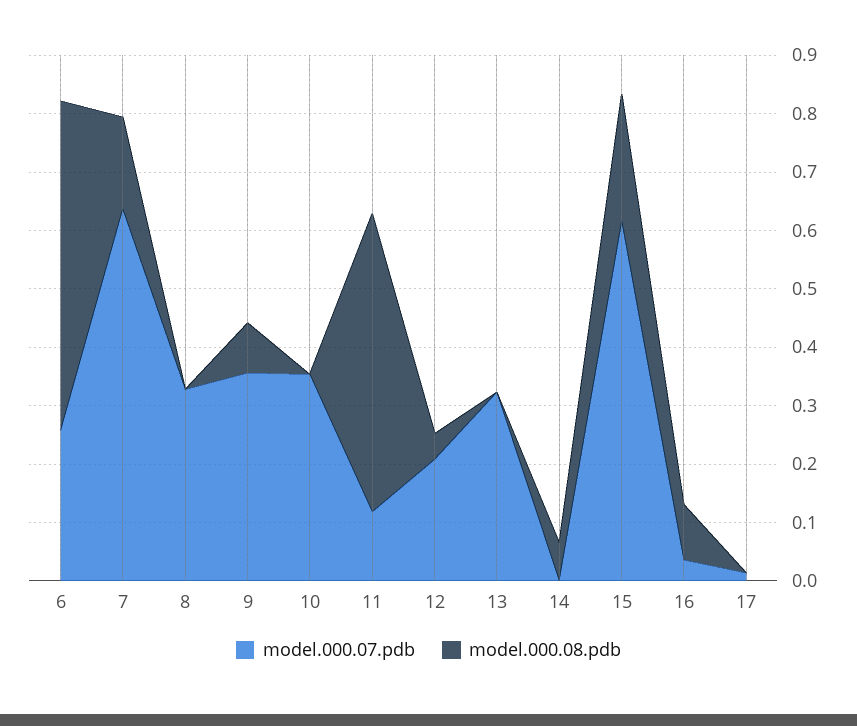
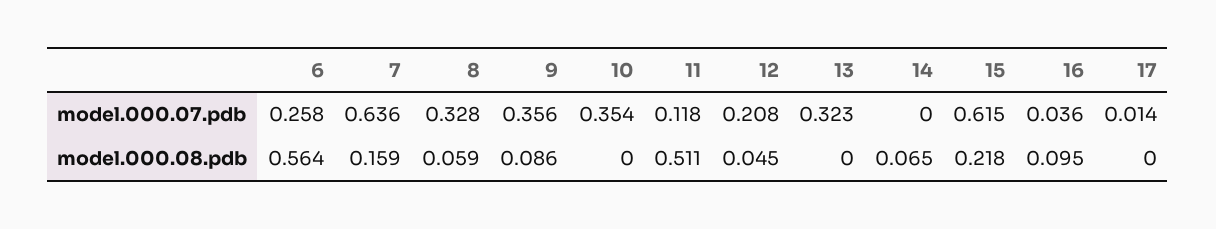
model.000.08.pdb, 8: 0 -> 0.059

